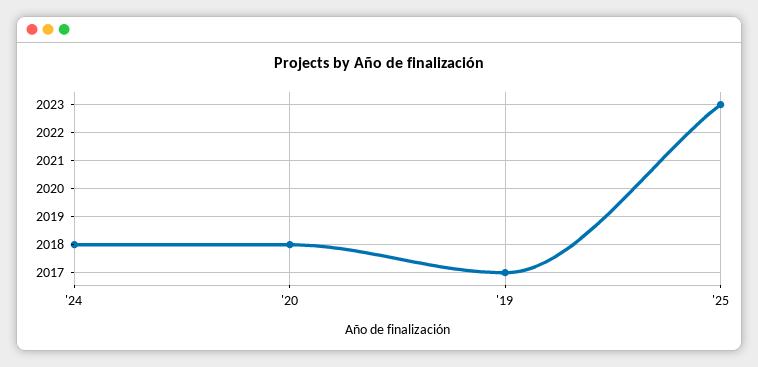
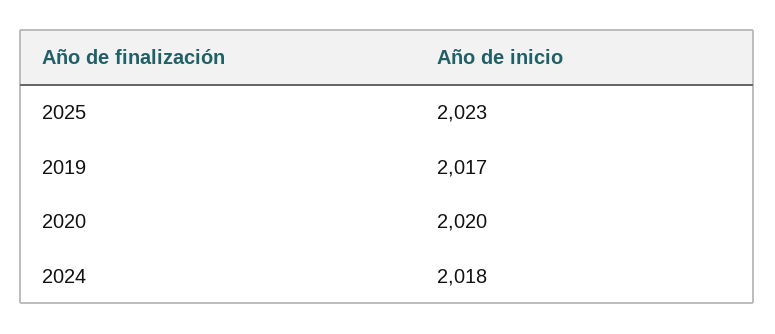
'20: 2018 -> 2020

